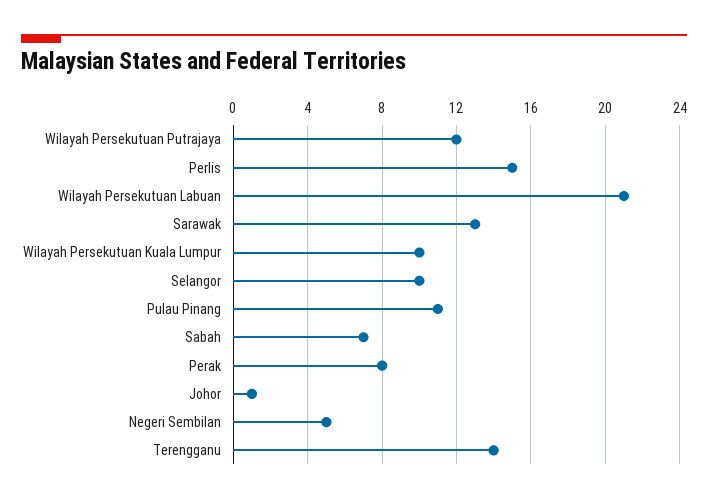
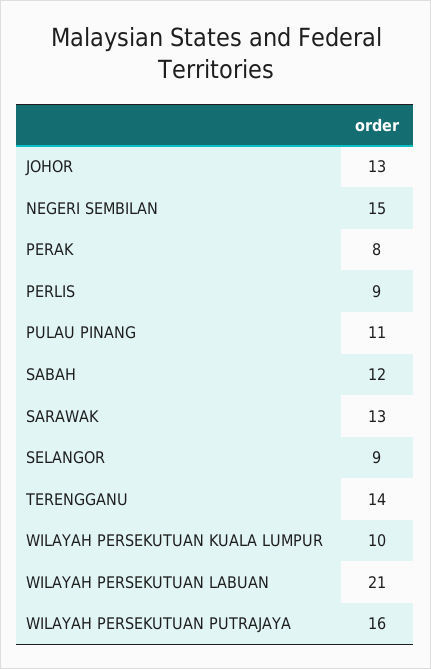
Wilayah Persekutuan Putrajaya: 12 -> 16
Perlis: 15 -> 9
Selangor: 10 -> 9
Sabah: 7 -> 12
Johor: 1 -> 13
Negeri Sembilan: 5 -> 15

